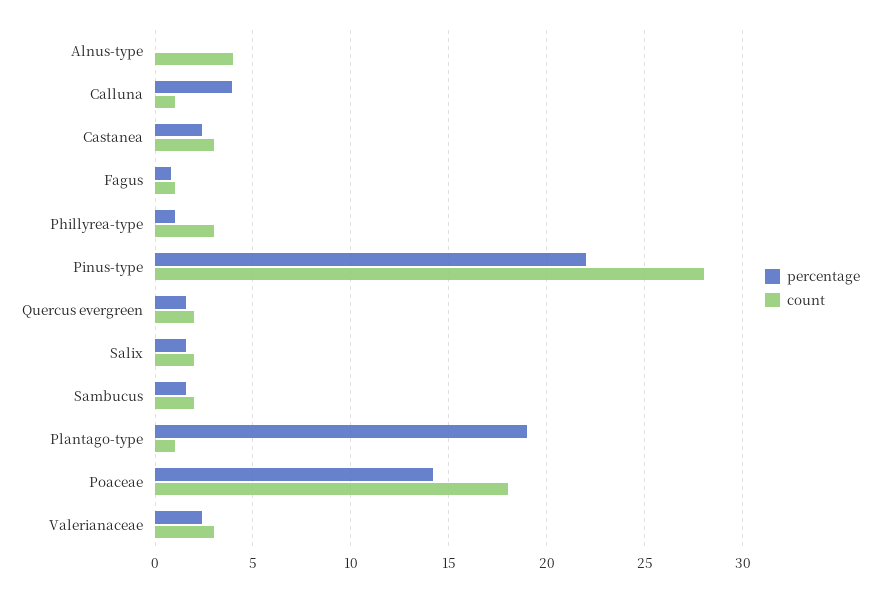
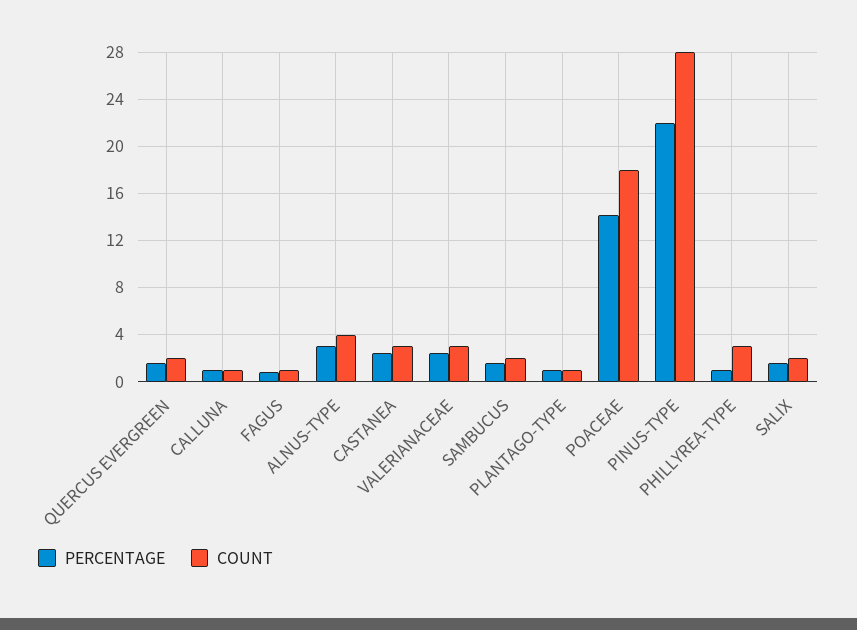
percentage, Alnus-type: 0 -> 3
percentage, Calluna: 4 -> 1
percentage, Plantago-type: 19 -> 1

